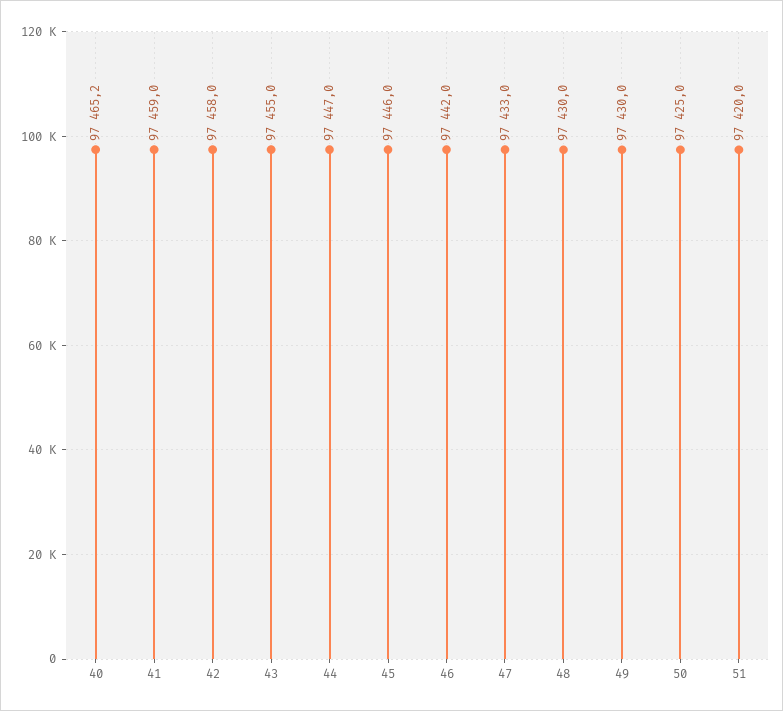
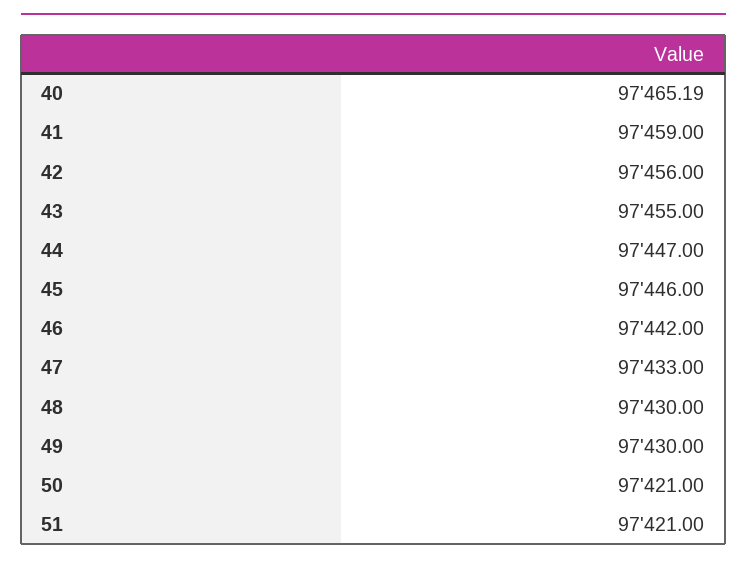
42: 97458 -> 97456
50: 97425 -> 97421
51: 97420 -> 97421

